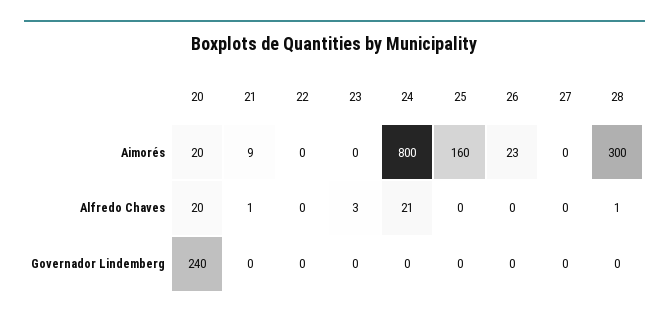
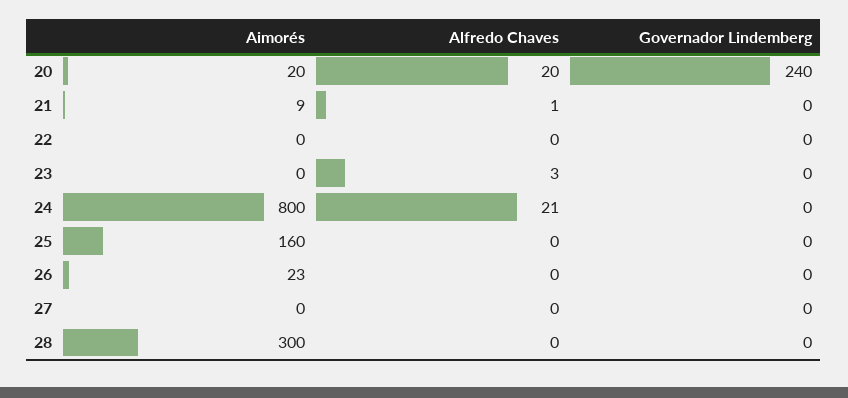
28, Alfredo Chaves: 1 -> 0

